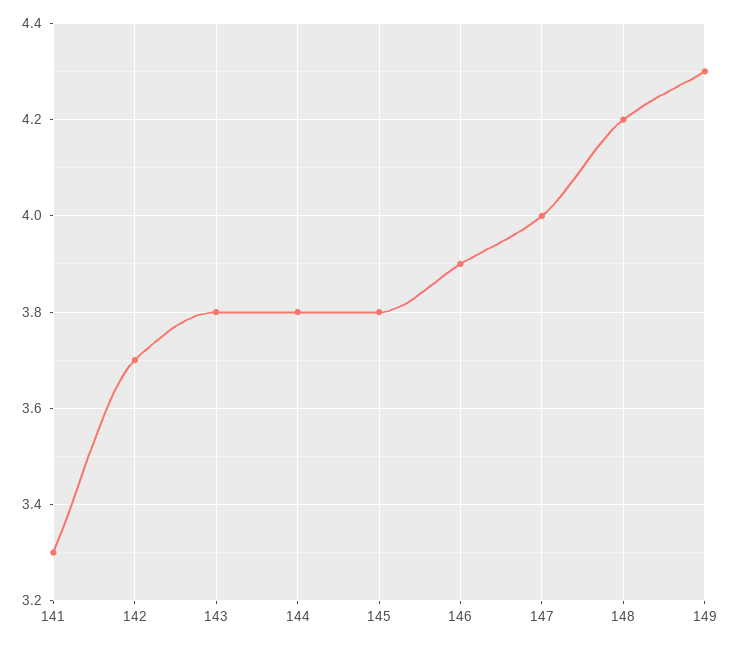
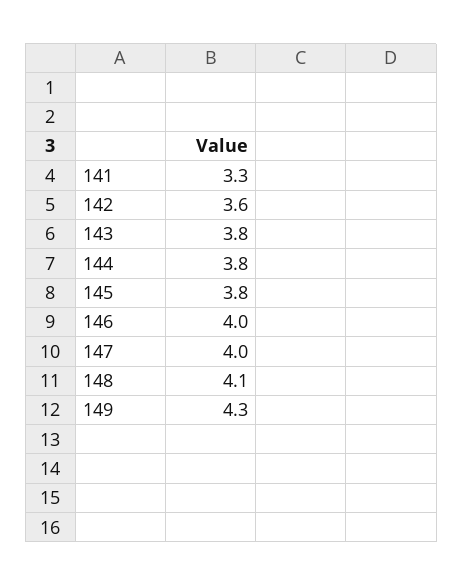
142: 3.7 -> 3.6
146: 3.9 -> 4
148: 4.2 -> 4.1

